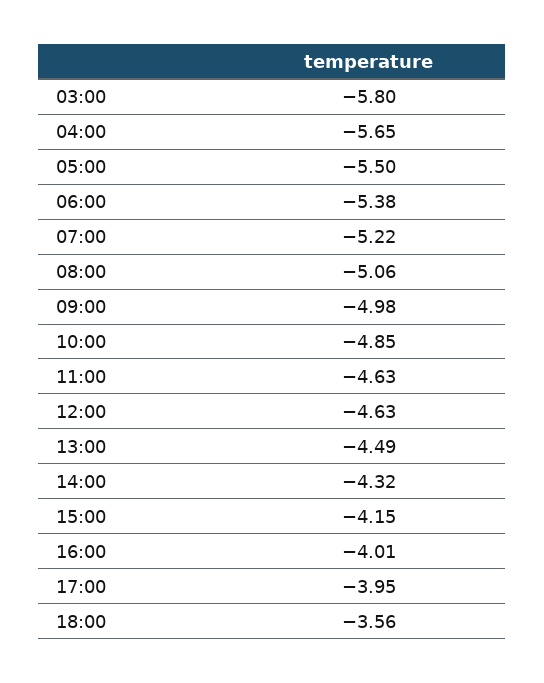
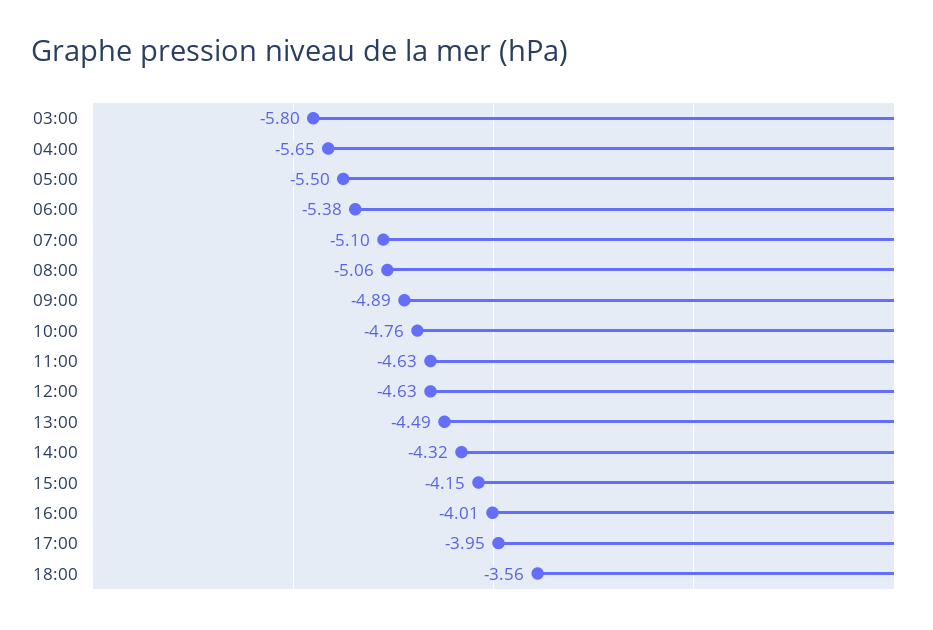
07:00: -5.22 -> -5.1
09:00: -4.98 -> -4.89
10:00: -4.85 -> -4.76

